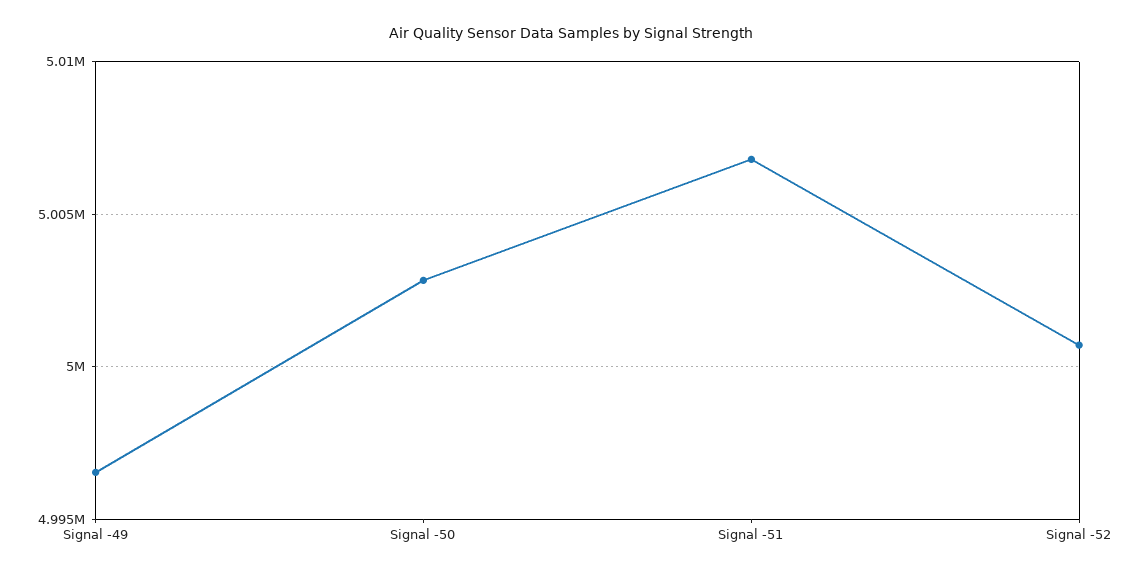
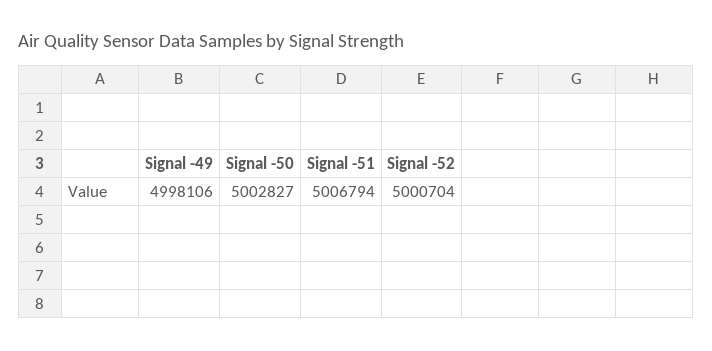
Signal -49: 4996500 -> 4998106

